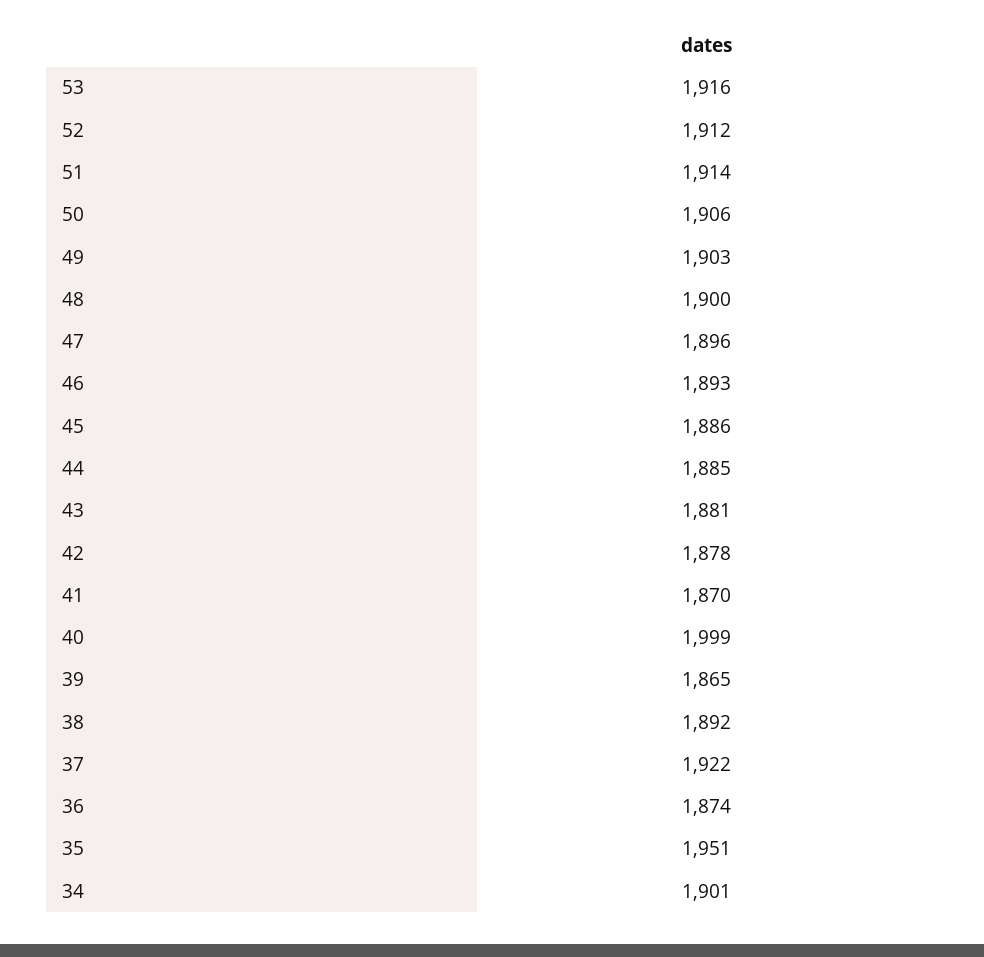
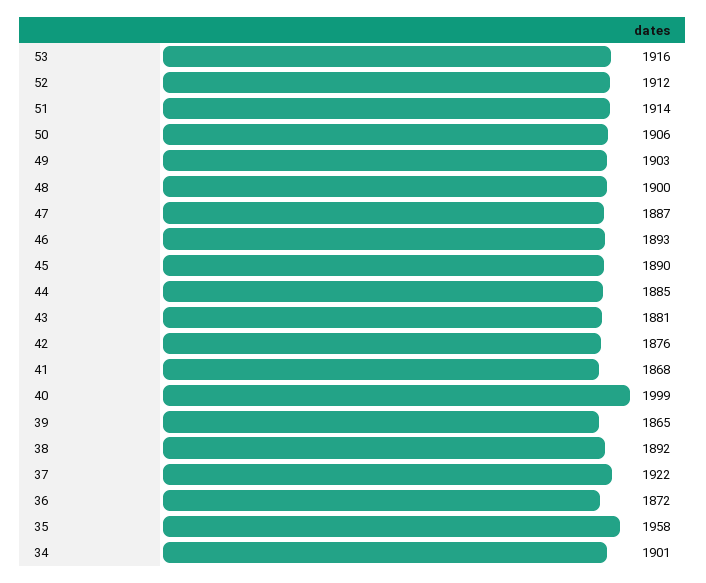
47: 1896 -> 1887
45: 1886 -> 1890
42: 1878 -> 1876
41: 1870 -> 1868
36: 1874 -> 1872
35: 1951 -> 1958

